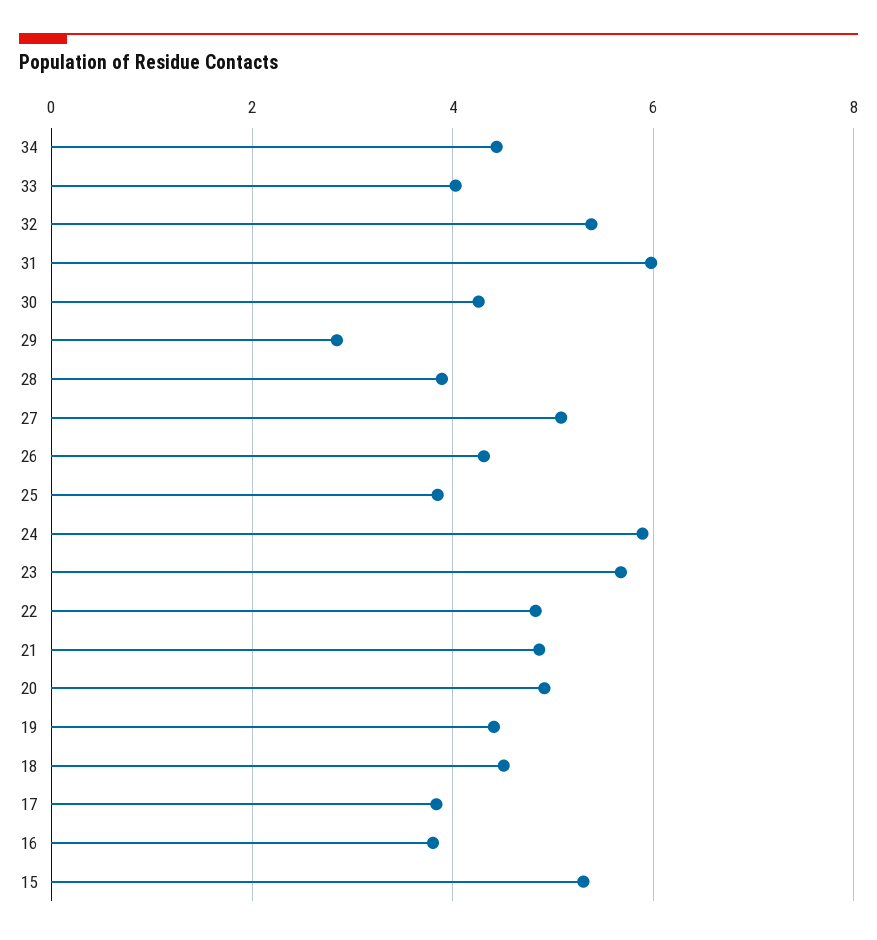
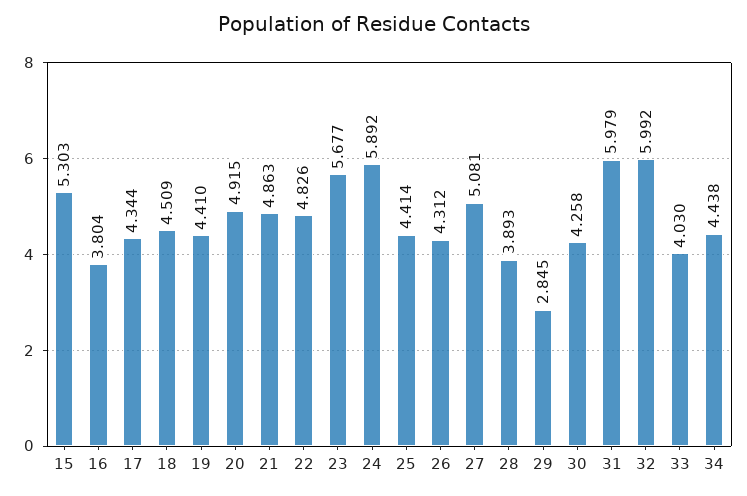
32: 5.4 -> 5.992
25: 3.8 -> 4.414
17: 3.8 -> 4.344

